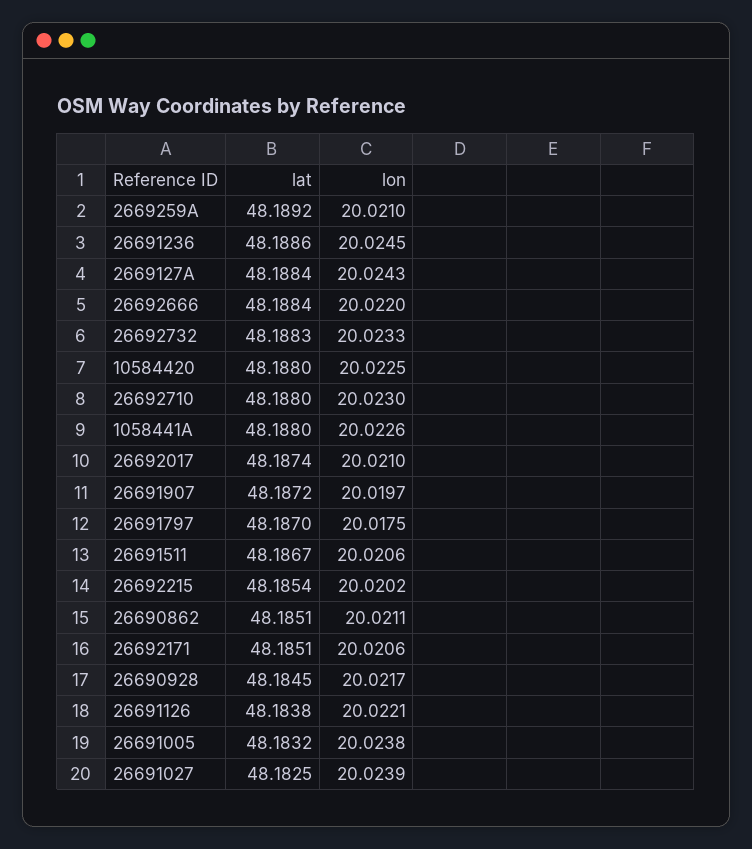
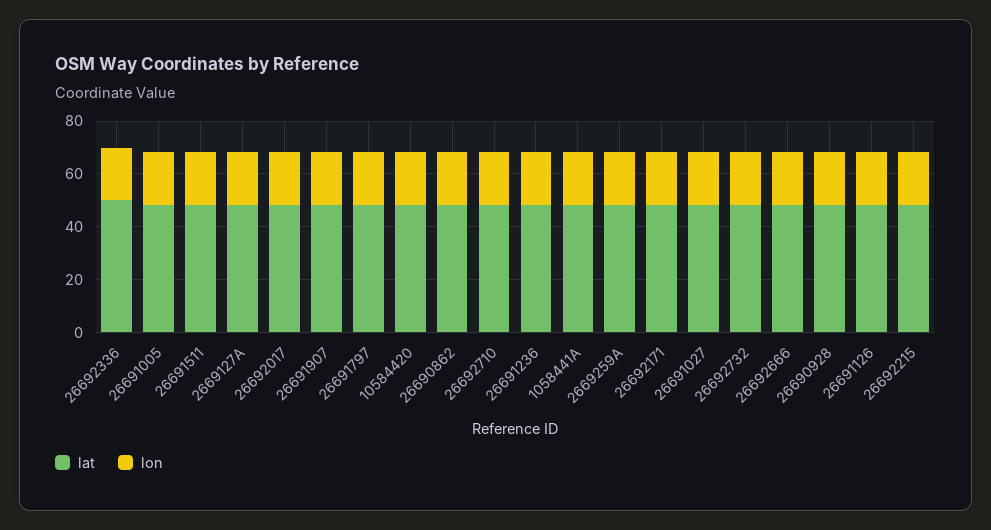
lat, 26692336: none -> 50
lon, 26692336: none -> 20

